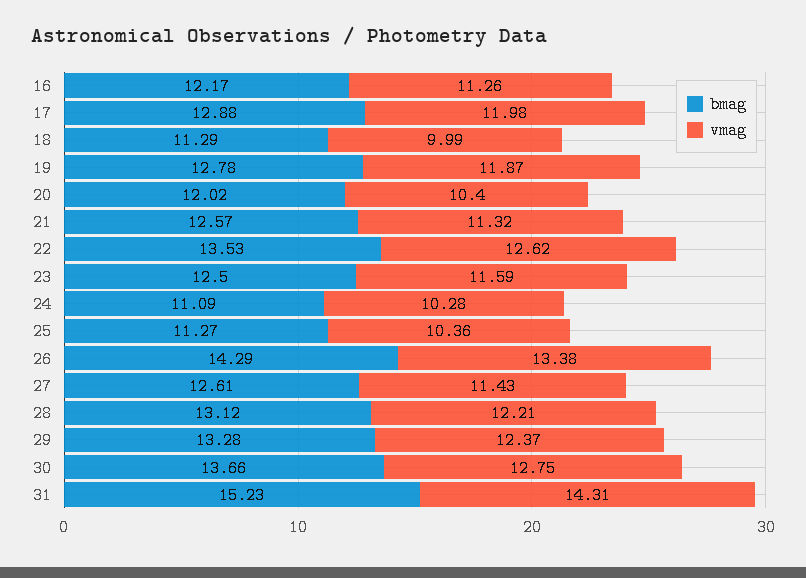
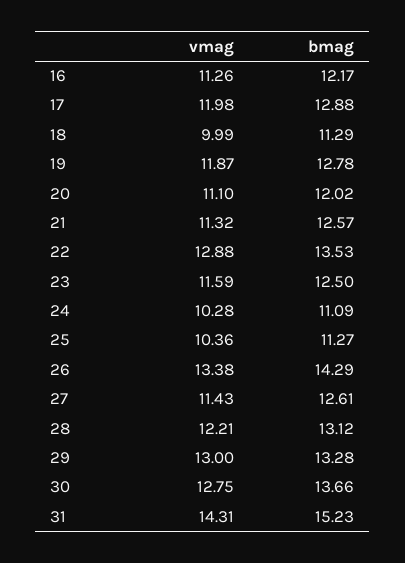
vmag, 20: 10.4 -> 11.1
vmag, 22: 12.62 -> 12.88
vmag, 29: 12.37 -> 13

